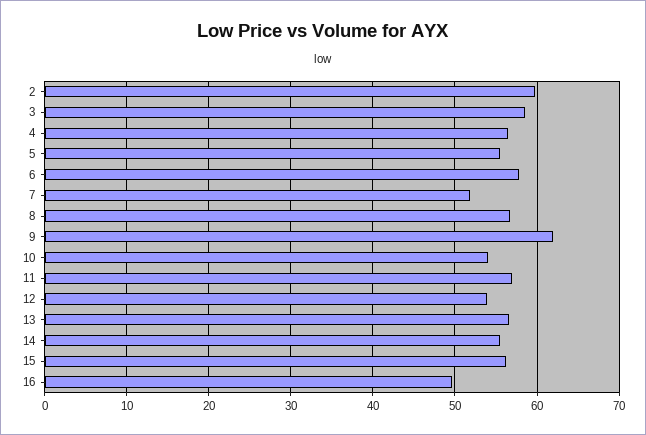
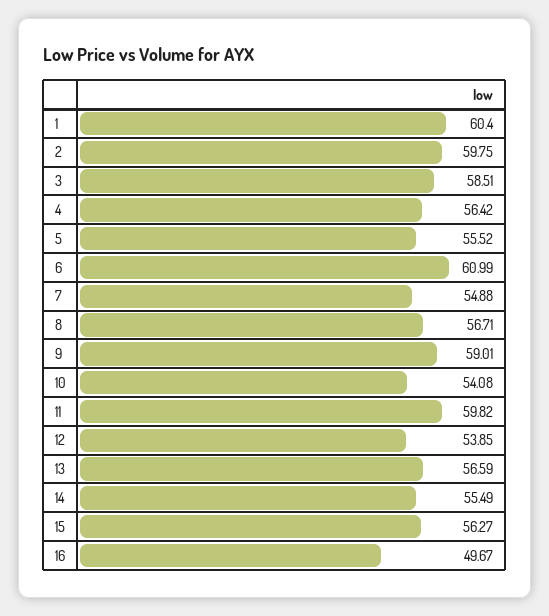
6: 58 -> 60.99
7: 52 -> 54.88
9: 62 -> 59.01
11: 57 -> 59.82
1: none -> 60.4

